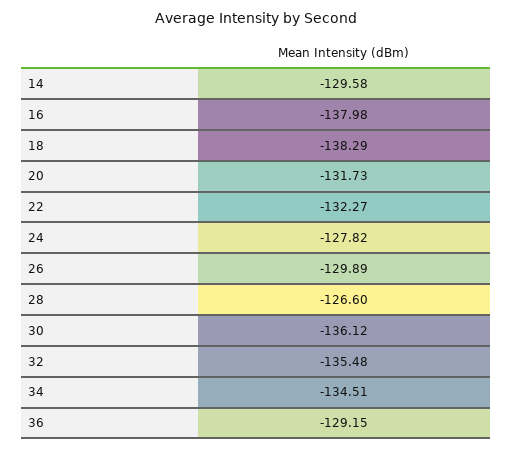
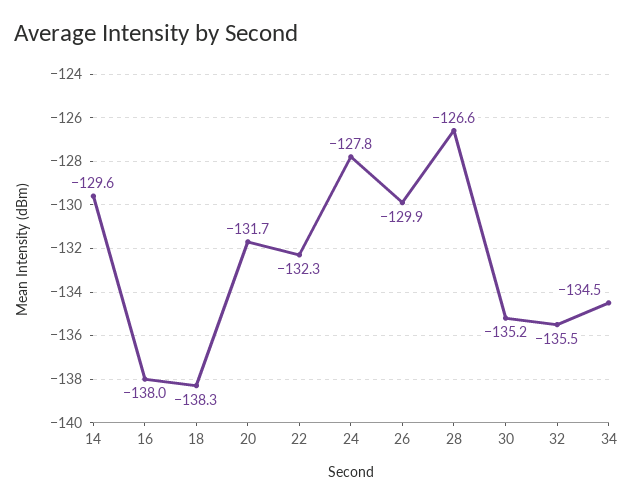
30: -136.12 -> -135.2
36: -129.15 -> none

